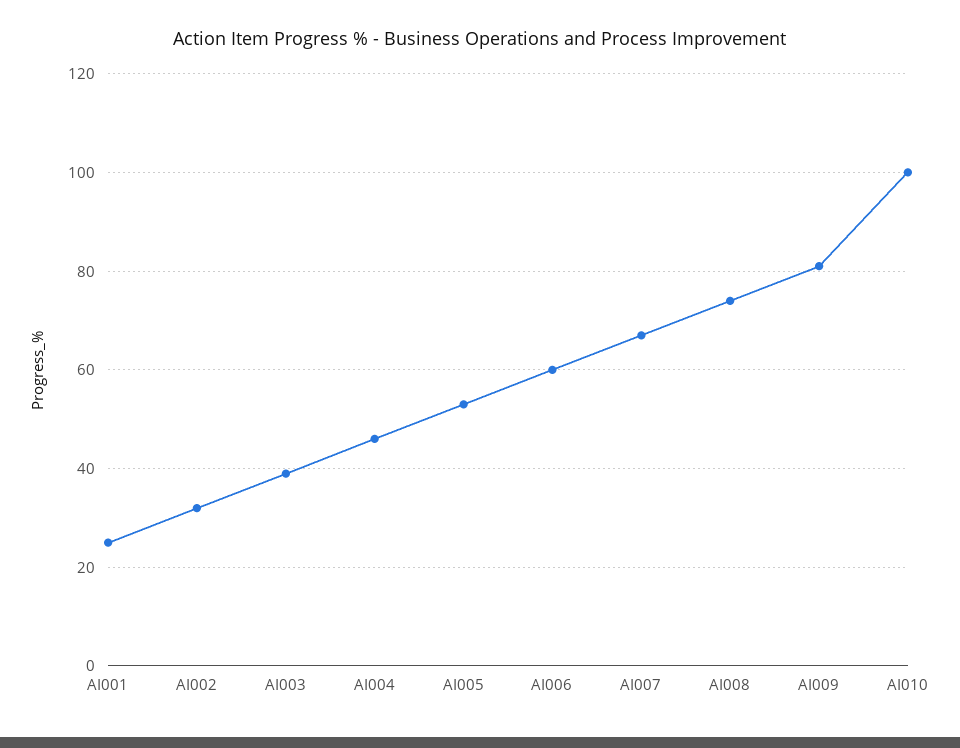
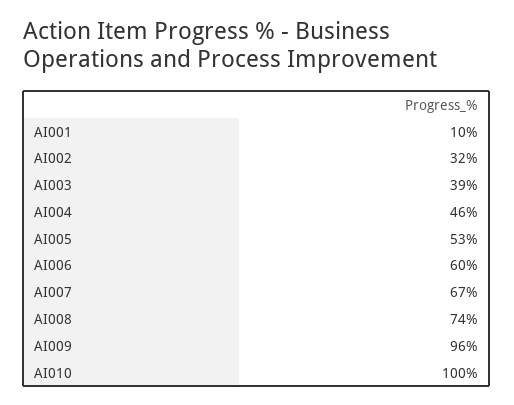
AI001: 25 -> 10
AI009: 80 -> 96

